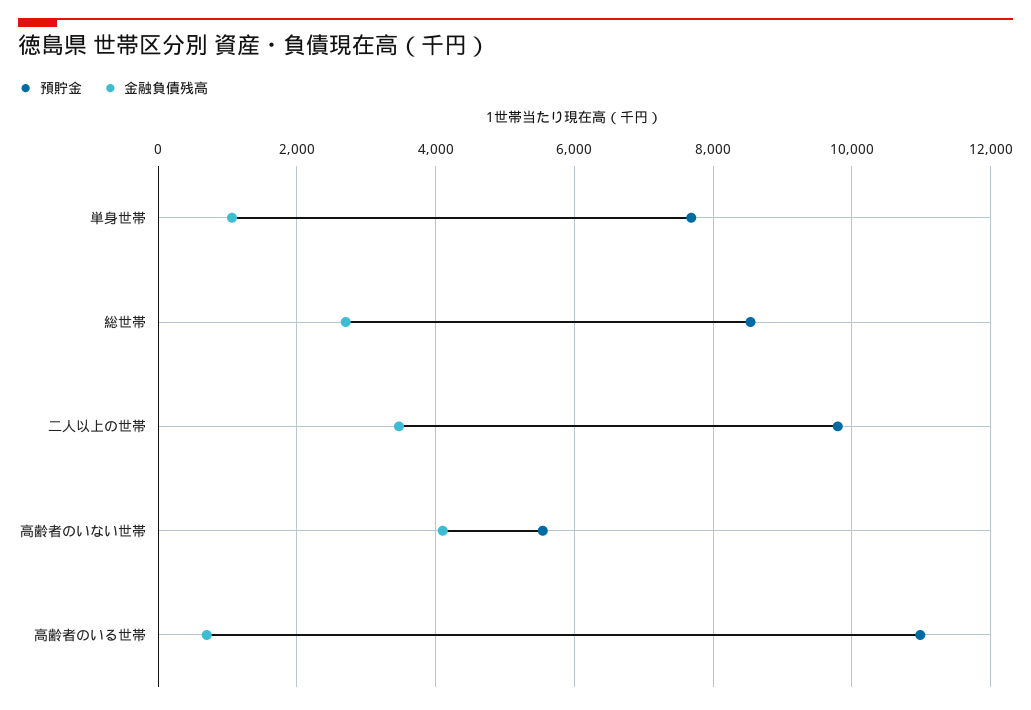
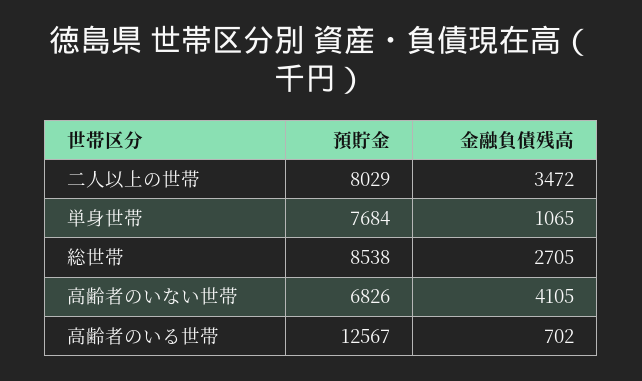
預貯金, 二人以上の世帯: 9800 -> 8029
預貯金, 高齢者のいない世帯: 5600 -> 6826
預貯金, 高齢者のいる世帯: 11000 -> 12567

